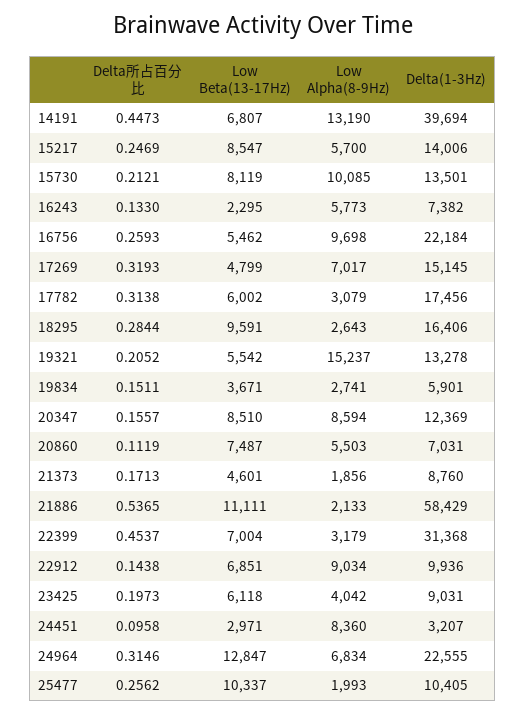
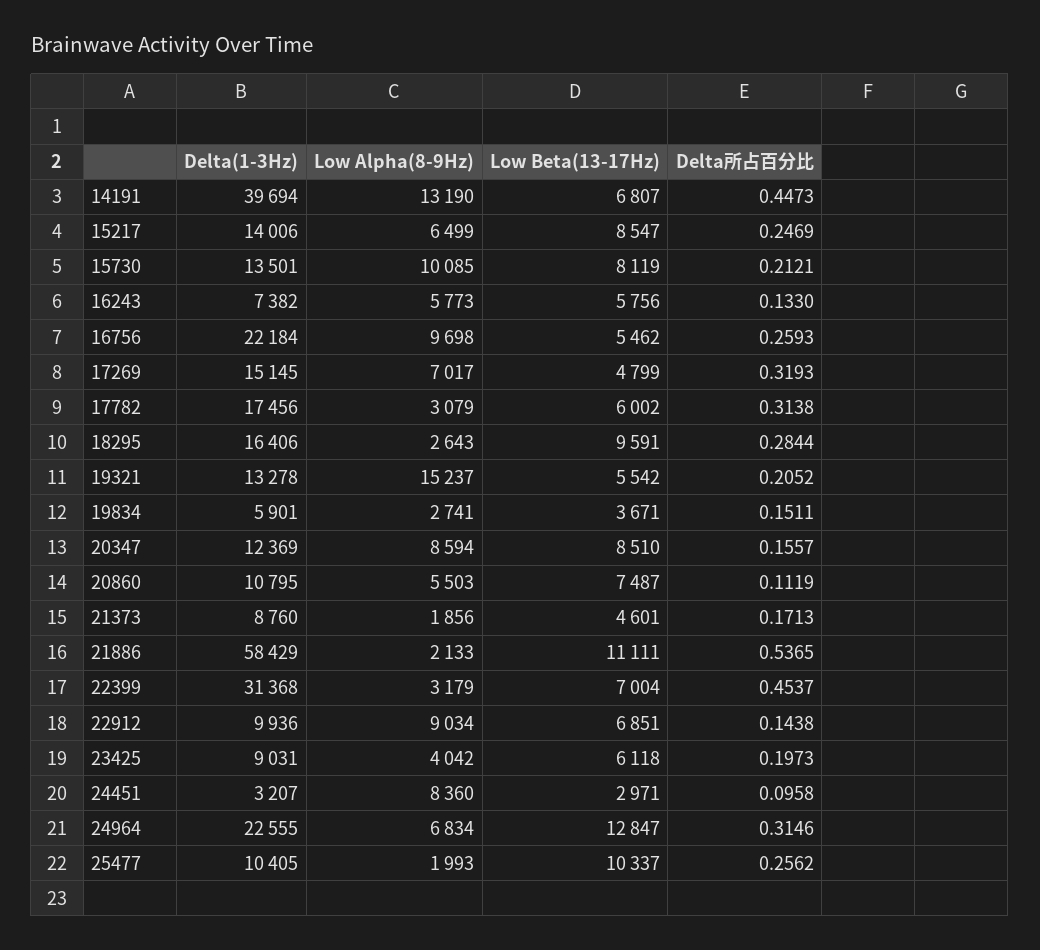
Low Alpha(8-9Hz), 15217: 5700 -> 6499
Low Beta(13-17Hz), 16243: 2295 -> 5756
Delta(1-3Hz), 20860: 7031 -> 10795

